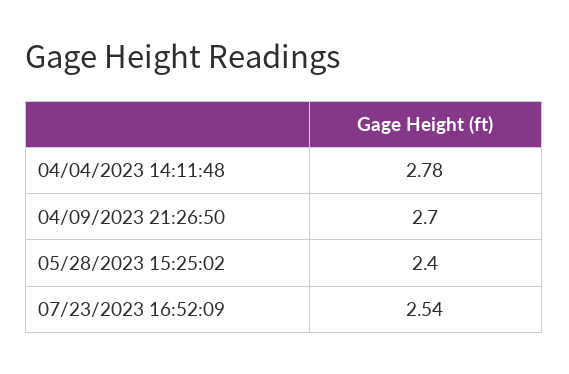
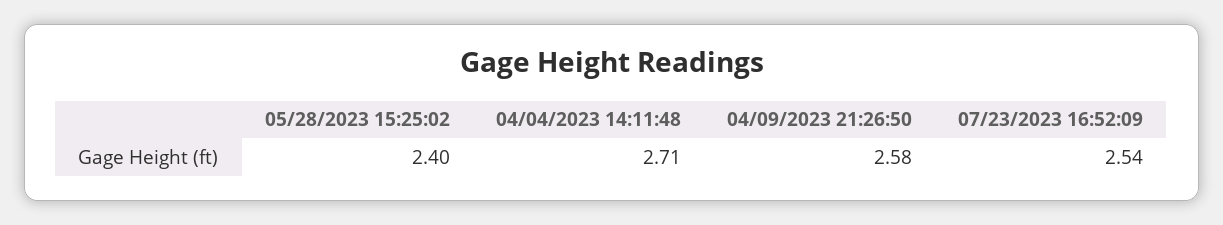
04/04/2023 14:11:48: 2.78 -> 2.71
04/09/2023 21:26:50: 2.7 -> 2.58

